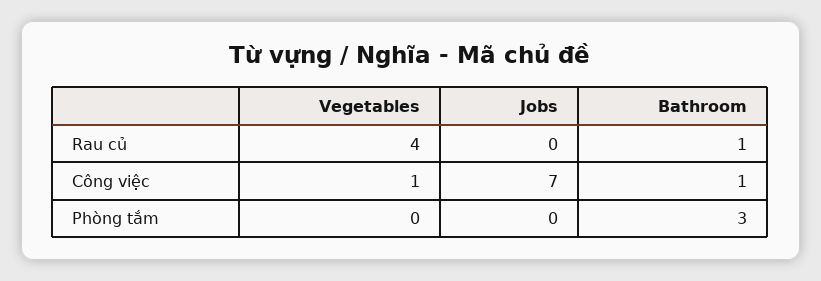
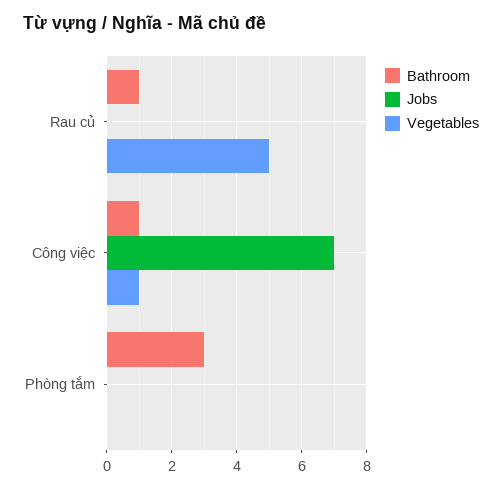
Vegetables, Rau củ: 4 -> 5

